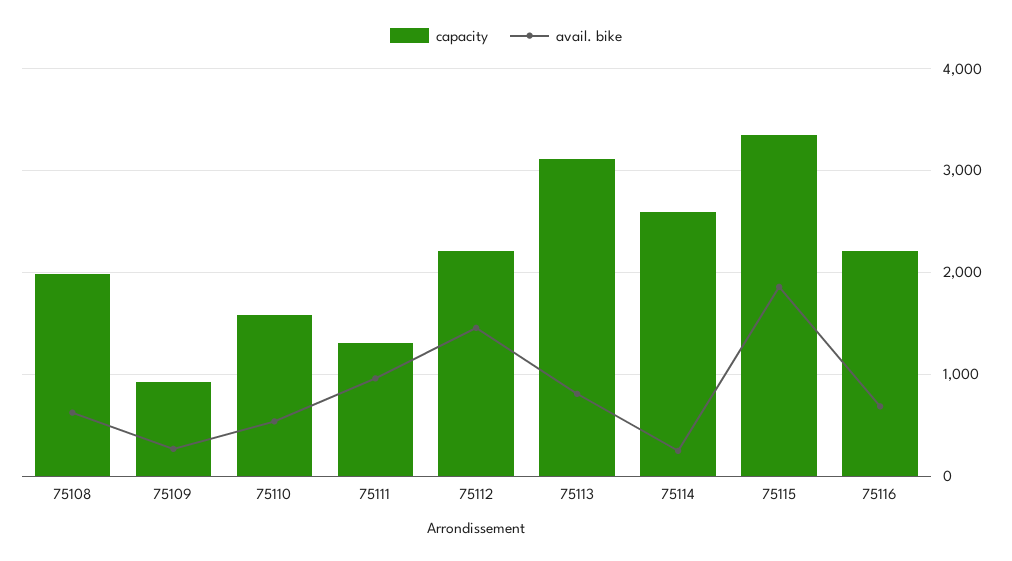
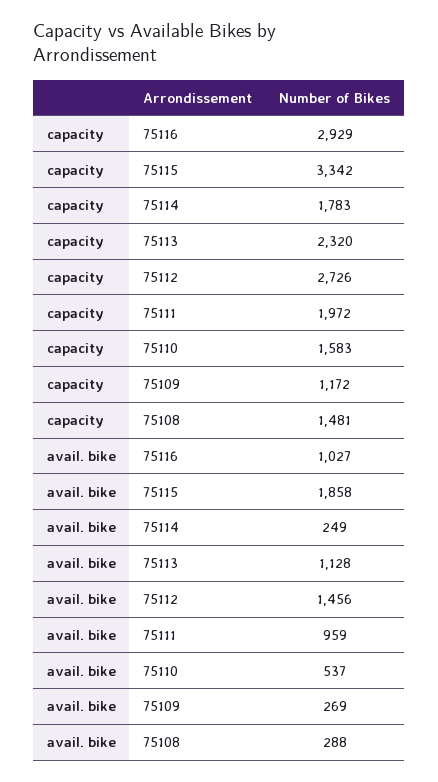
capacity, 75108: 2000 -> 1481
avail. bike, 75108: 600 -> 288
capacity, 75109: 900 -> 1172
capacity, 75111: 1300 -> 1972
capacity, 75112: 2200 -> 2726
capacity, 75113: 3100 -> 2320
avail. bike, 75113: 800 -> 1128
capacity, 75114: 2600 -> 1783
capacity, 75116: 2200 -> 2929
avail. bike, 75116: 700 -> 1027

